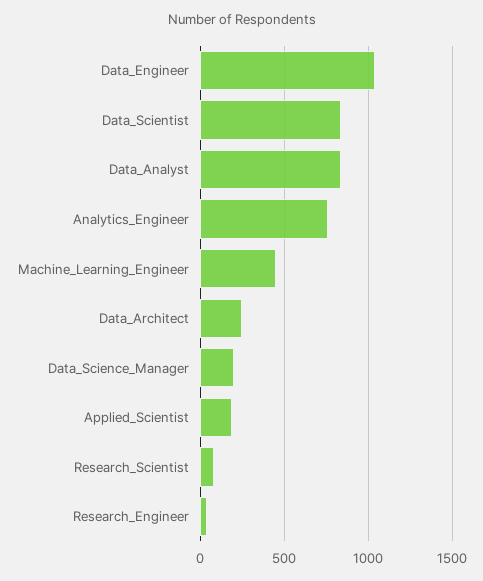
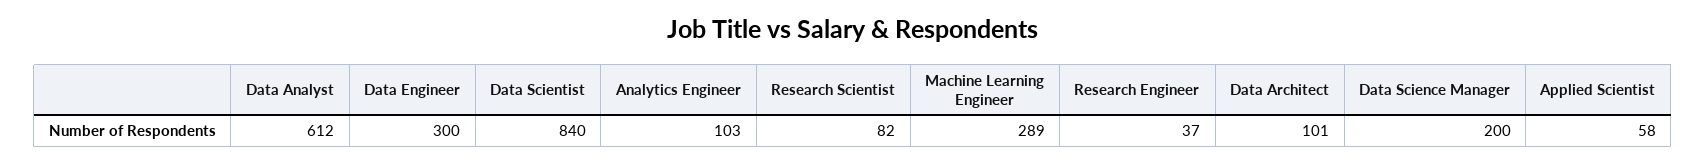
Data_Engineer: 1050 -> 300
Data_Analyst: 850 -> 612
Analytics_Engineer: 750 -> 103
Machine_Learning_Engineer: 450 -> 289
Data_Architect: 250 -> 101
Applied_Scientist: 200 -> 58

